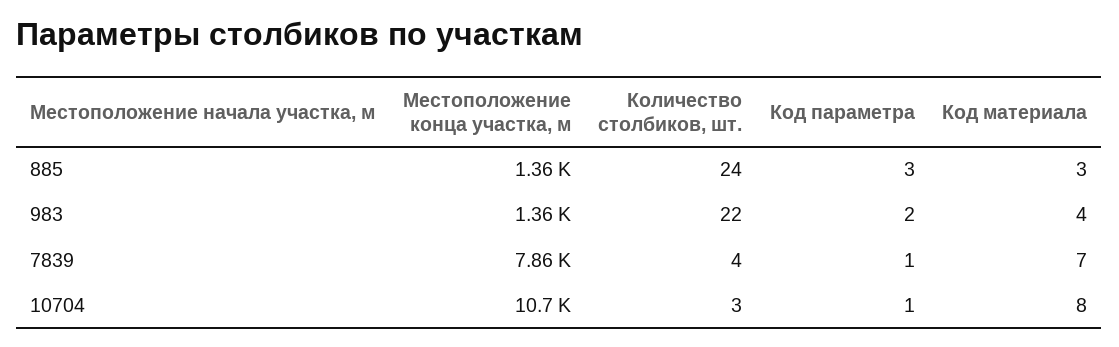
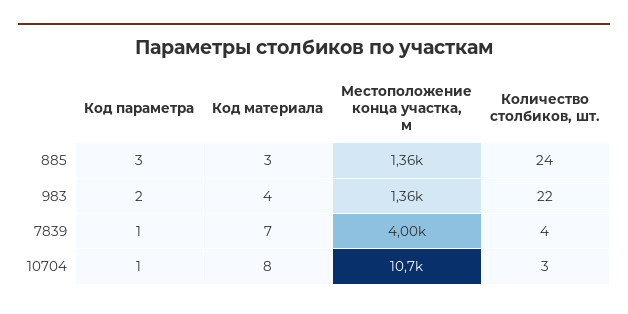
Местоположение конца участка, м, 7839: 7860 -> 4000

